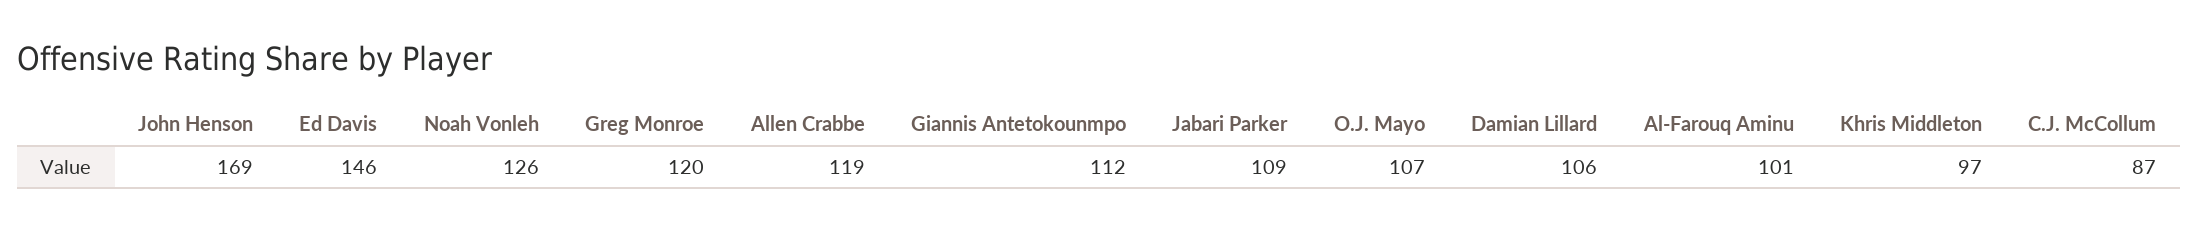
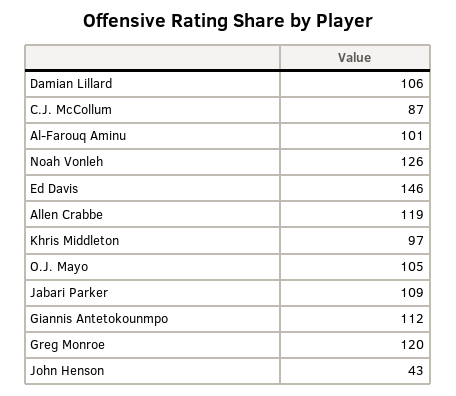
John Henson: 169 -> 43
O.J. Mayo: 107 -> 105

